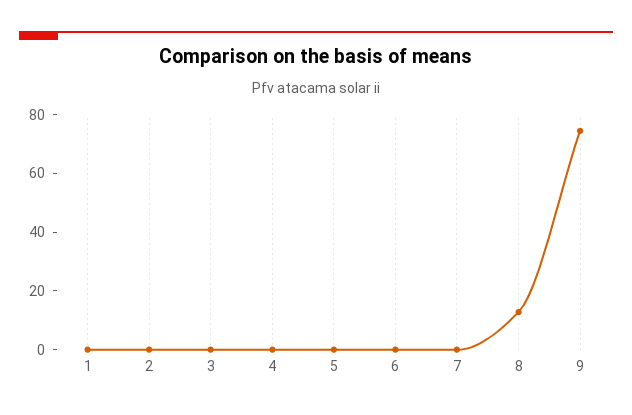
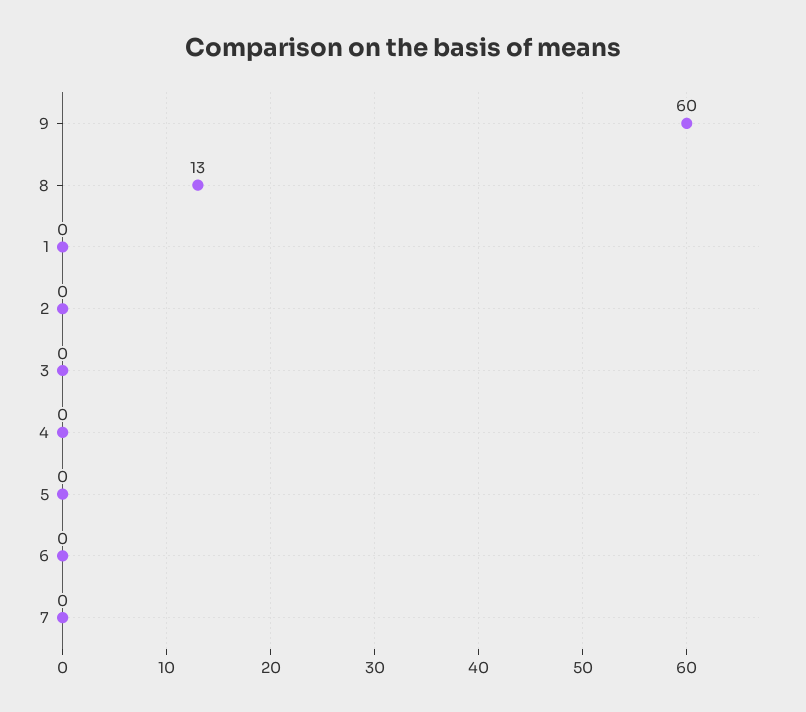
9: 75 -> 60

